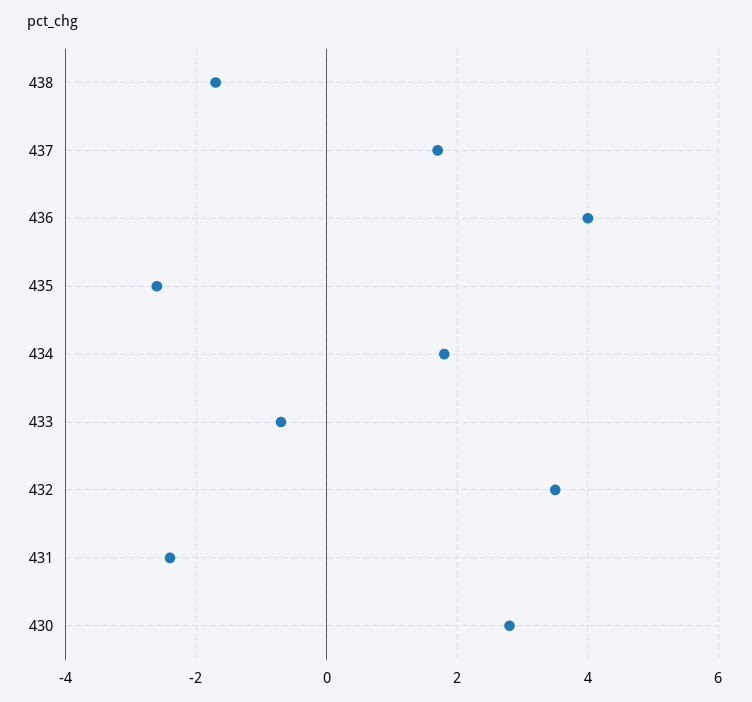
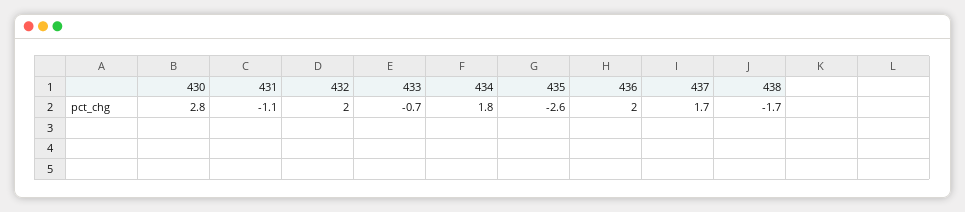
436: 4 -> 2
432: 3.5 -> 2
431: -2.5 -> -1.1

